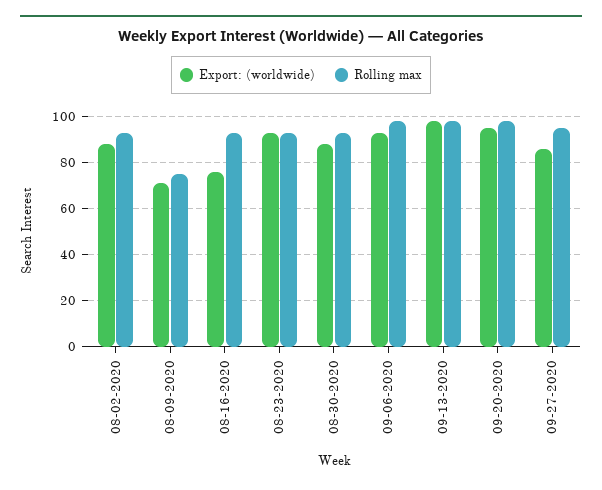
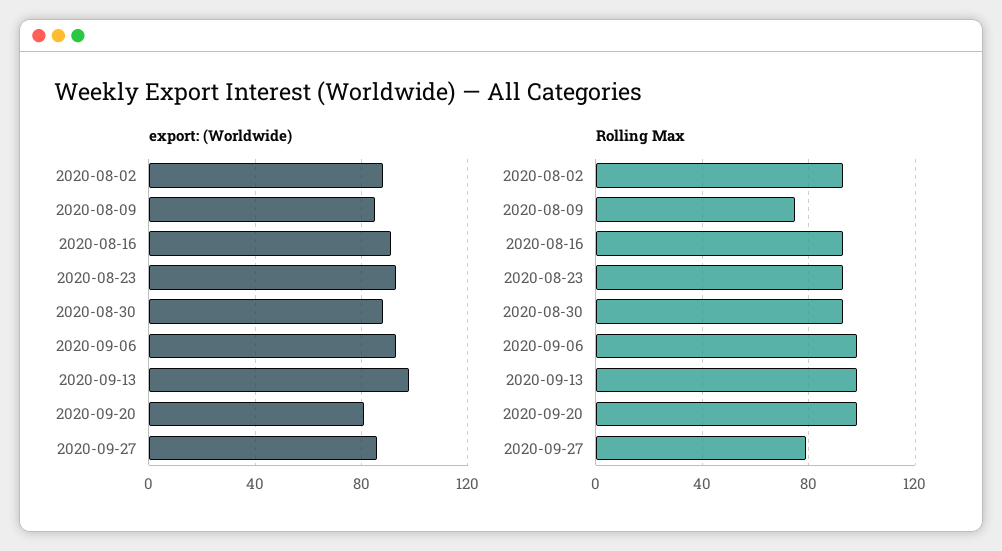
Export: (worldwide), 08-09-2020: 70 -> 85
Export: (worldwide), 08-16-2020: 75 -> 90
Export: (worldwide), 09-20-2020: 95 -> 80
Rolling max, 09-27-2020: 95 -> 80

